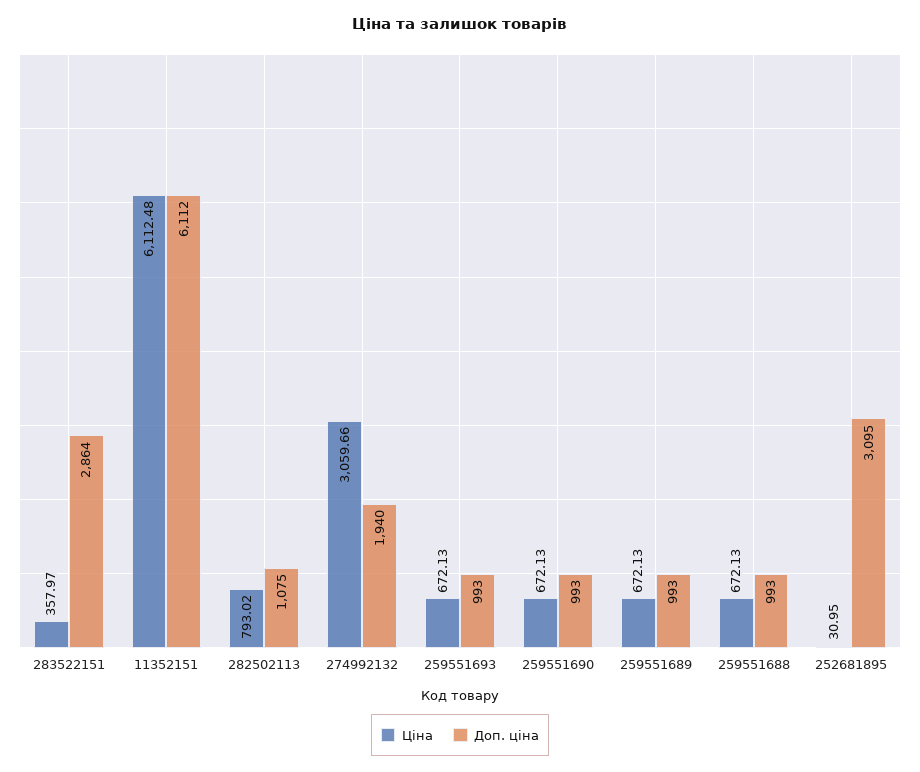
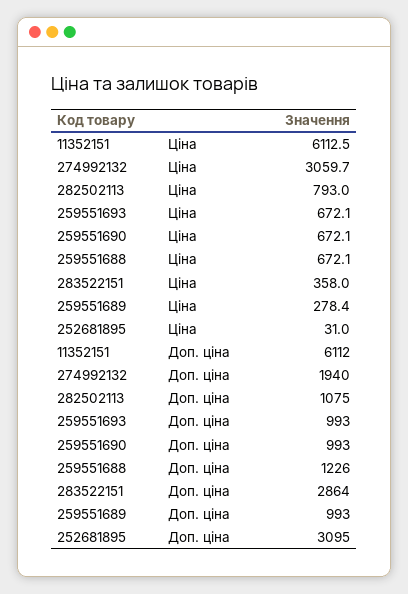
Ціна, 259551689: 672.13 -> 278.4
Доп. ціна, 259551688: 993 -> 1226

